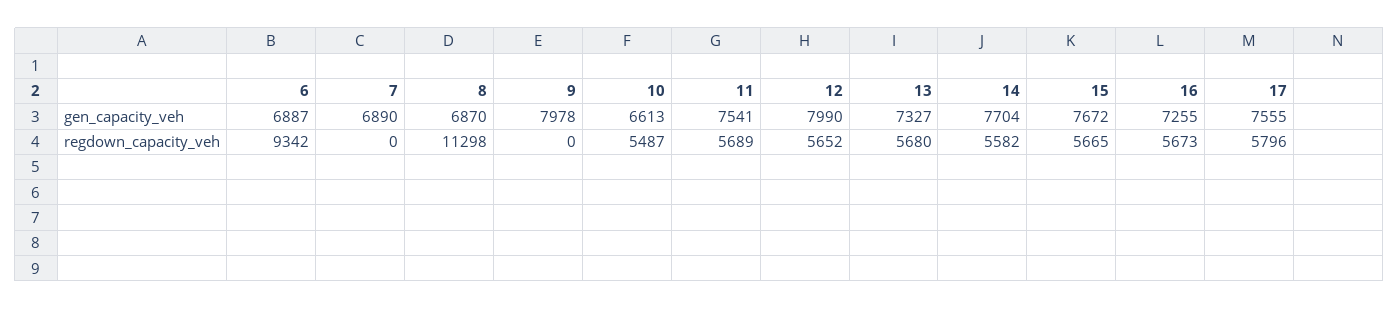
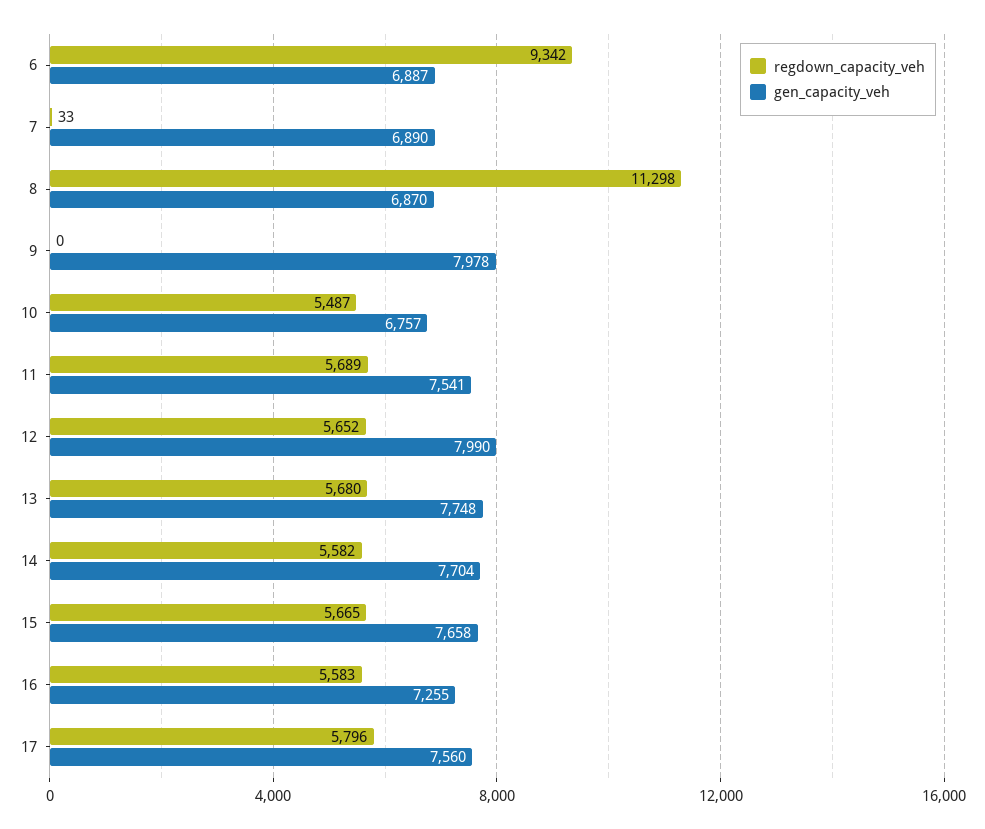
gen_capacity_veh, 10: 6613 -> 6757
gen_capacity_veh, 13: 7327 -> 7748
gen_capacity_veh, 15: 7672 -> 7658
gen_capacity_veh, 17: 7555 -> 7560
regdown_capacity_veh, 7: 0 -> 33
regdown_capacity_veh, 16: 5673 -> 5583

